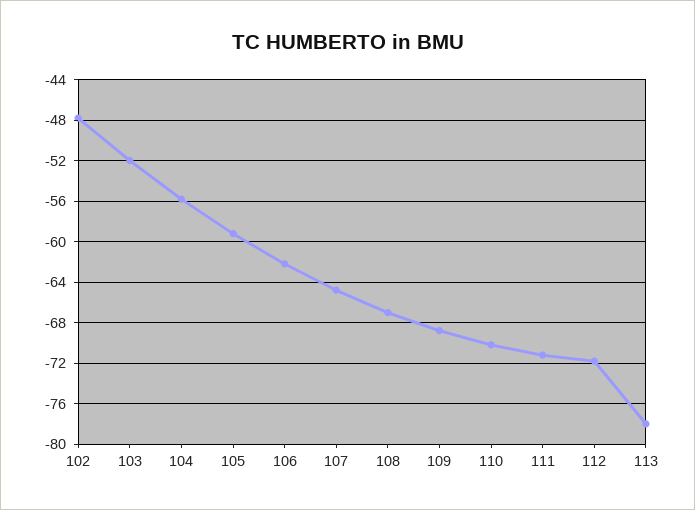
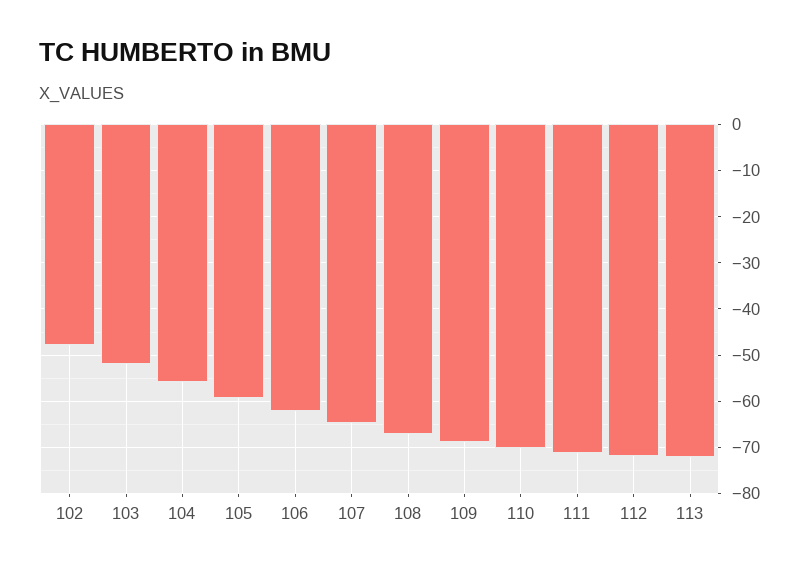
113: -78 -> -72

